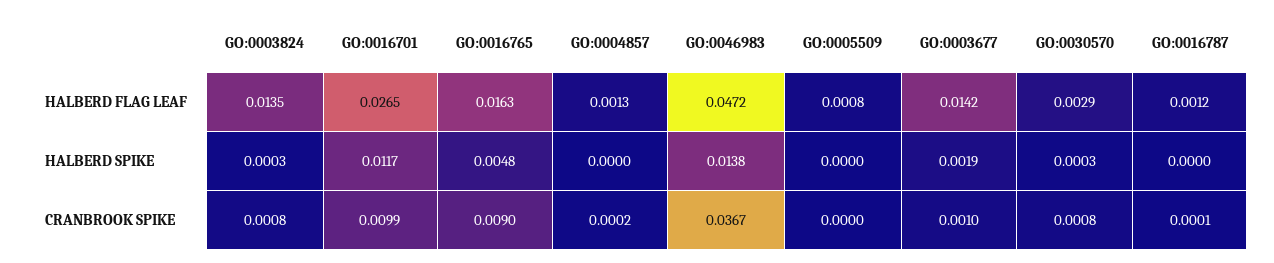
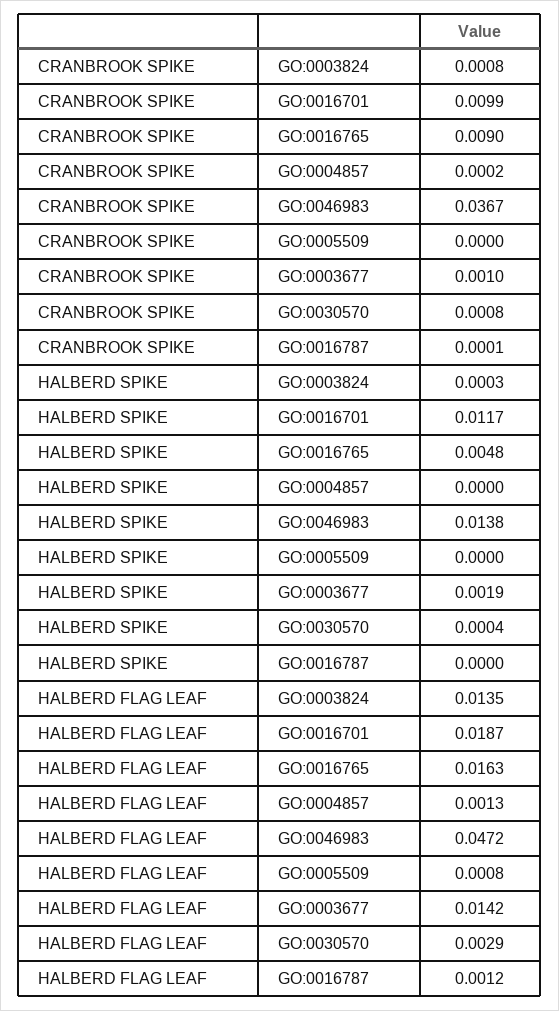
GO:0016701, HALBERD FLAG LEAF: 0.0265 -> 0.0187
GO:0030570, HALBERD SPIKE: 0.0003 -> 0.0004

